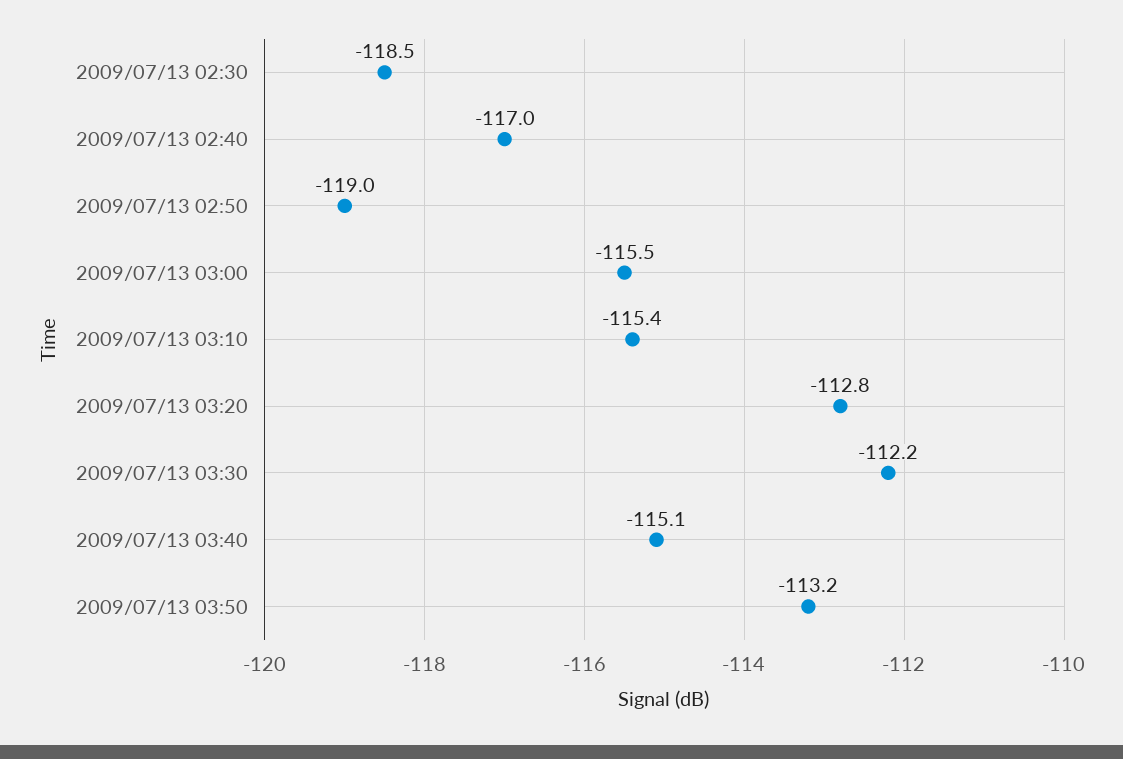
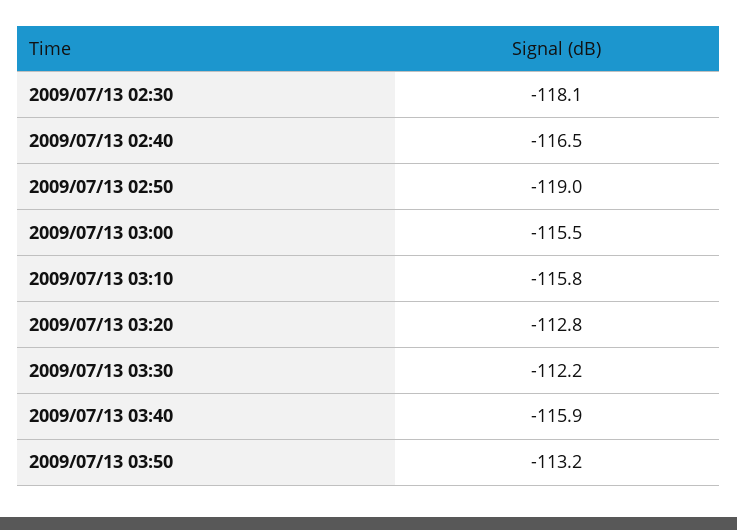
2009/07/13 02:30: -118.5 -> -118.1
2009/07/13 02:40: -117 -> -116.5
2009/07/13 03:10: -115.4 -> -115.8
2009/07/13 03:40: -115.1 -> -115.9

